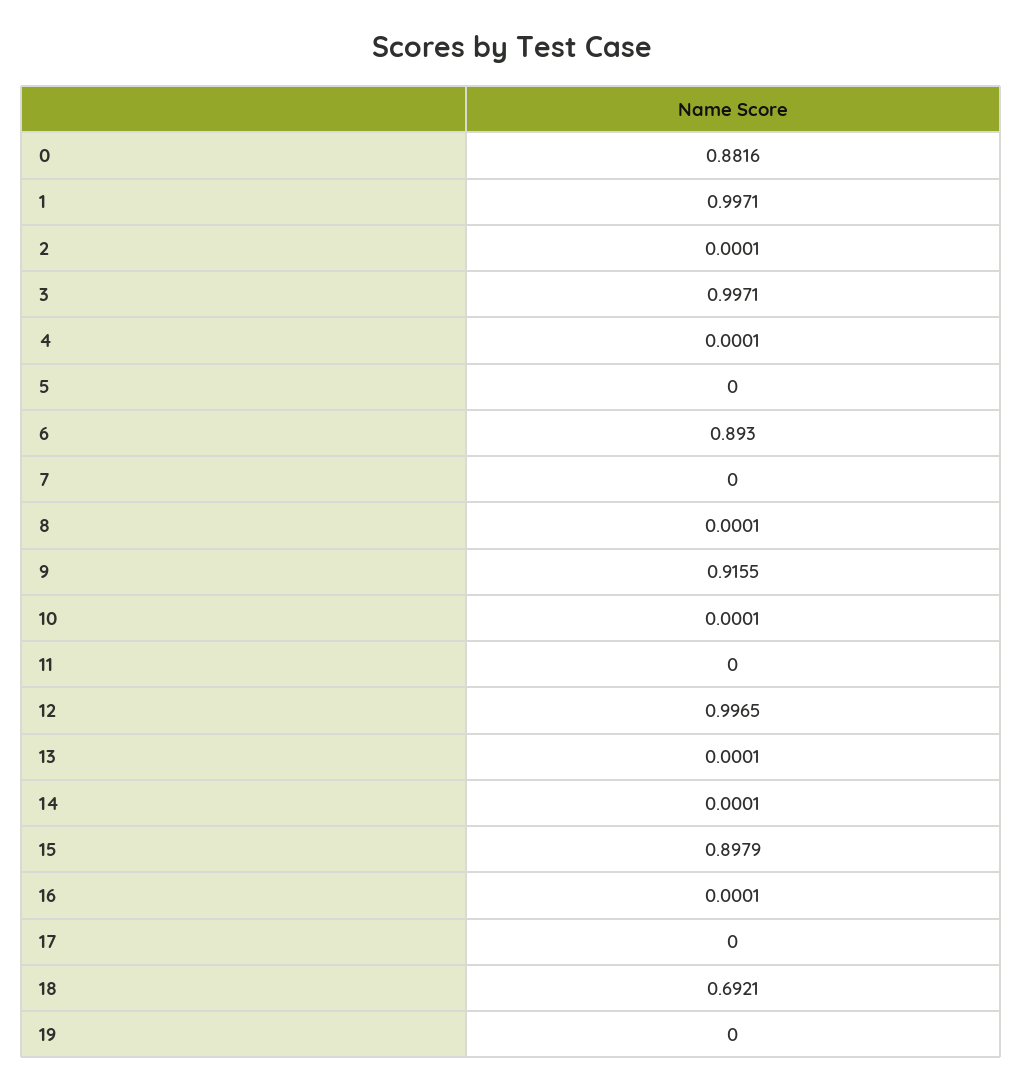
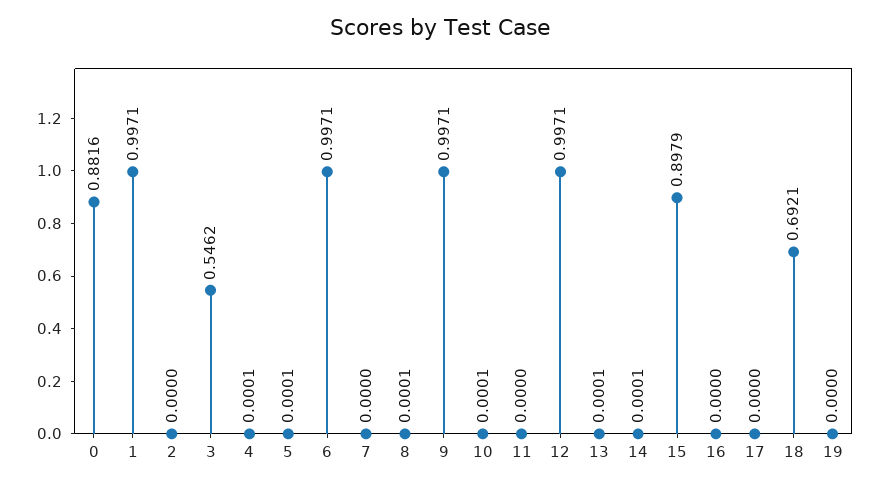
2: 0.0001 -> 0
3: 0.9971 -> 0.5462
5: 0 -> 0.0001
6: 0.893 -> 0.9971
9: 0.9155 -> 0.9971
12: 0.9965 -> 0.9971
16: 0.0001 -> 0

